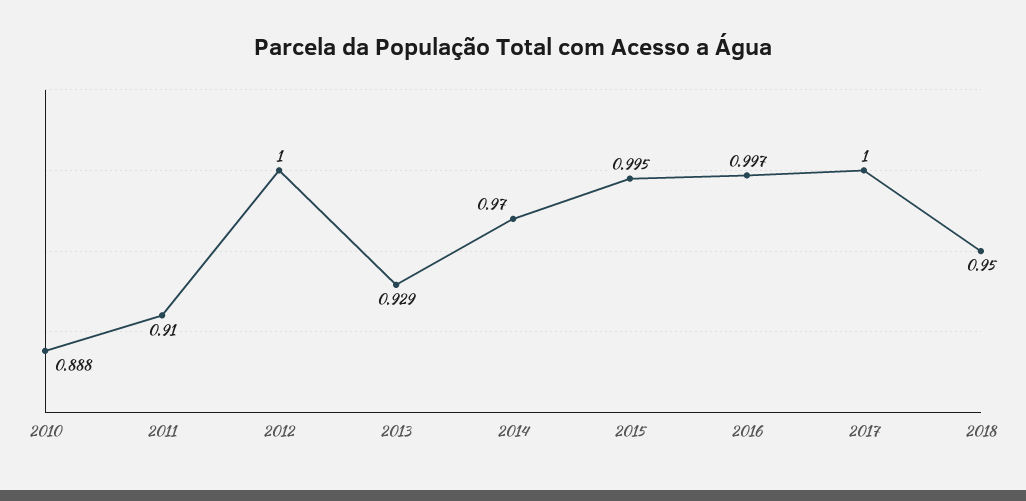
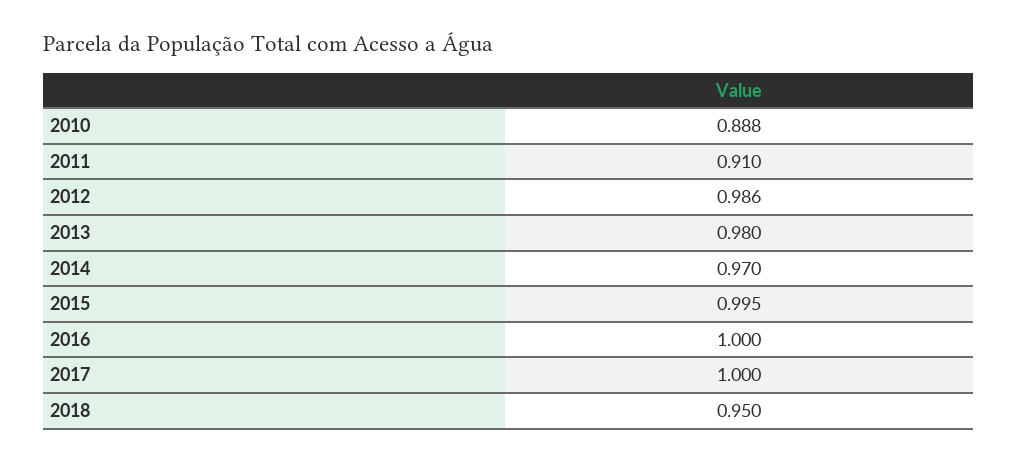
2012: 1 -> 0.986
2013: 0.929 -> 0.98
2016: 0.997 -> 1

